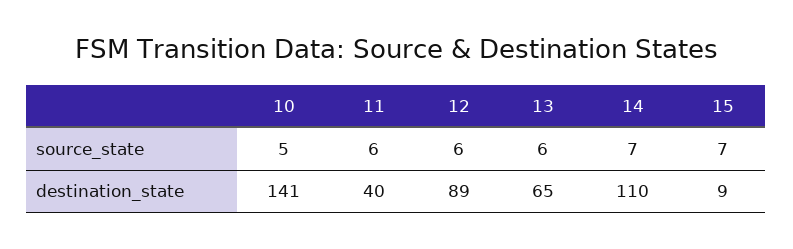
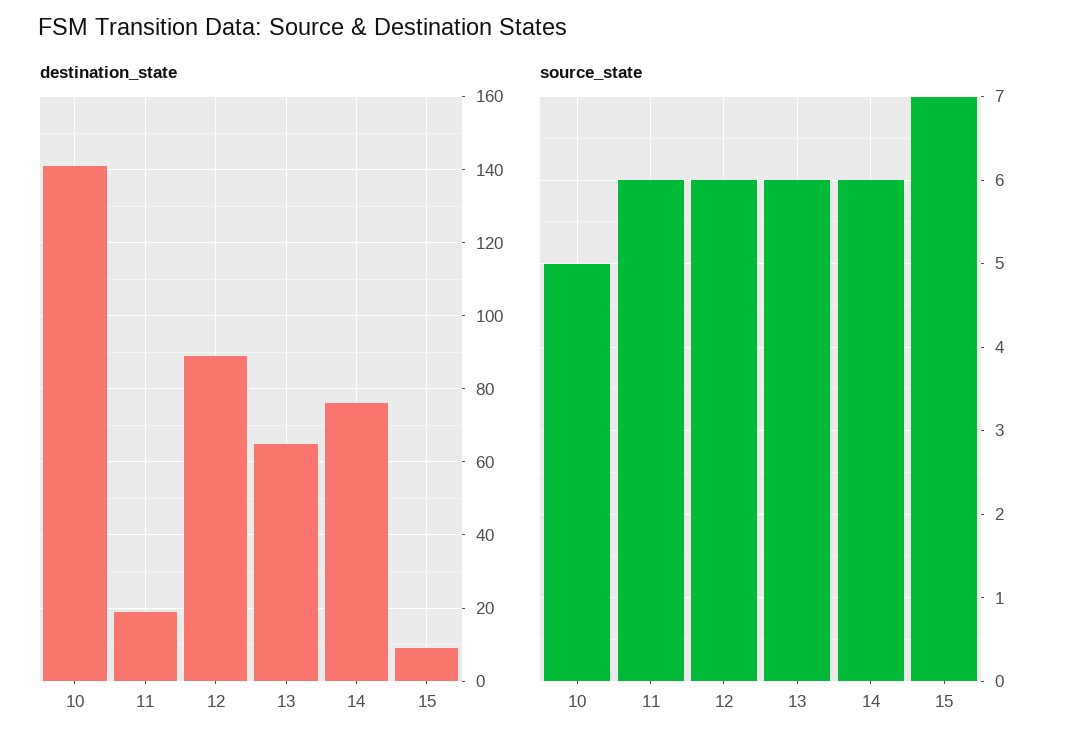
source_state, 14: 7 -> 6
destination_state, 11: 40 -> 20
destination_state, 14: 110 -> 75

